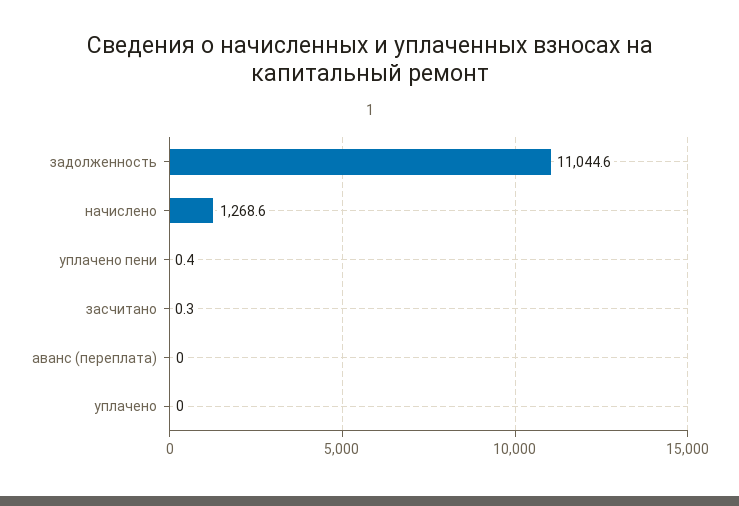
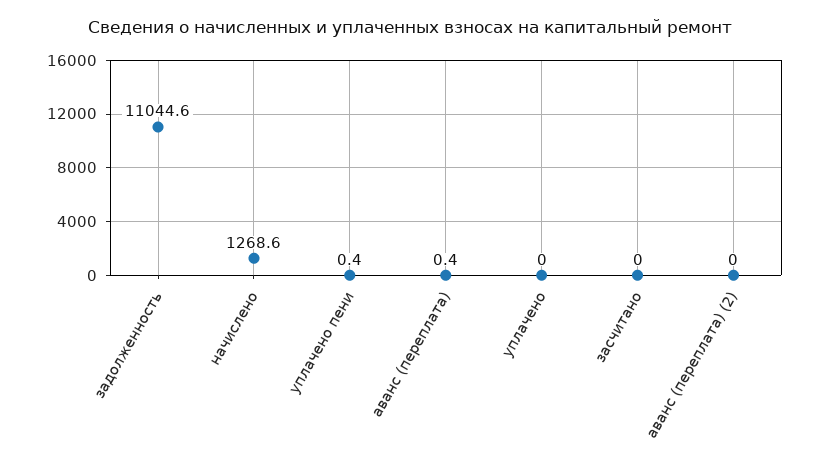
засчитано: 0.3 -> 0
аванс (переплата): 0 -> 0.4
аванс (переплата) (2): none -> 0

